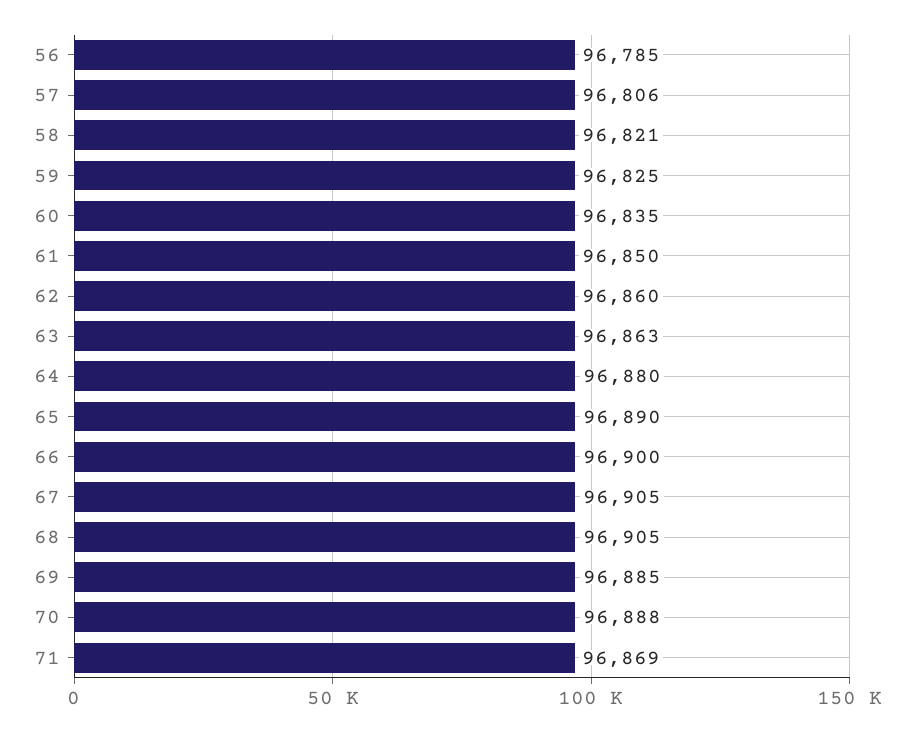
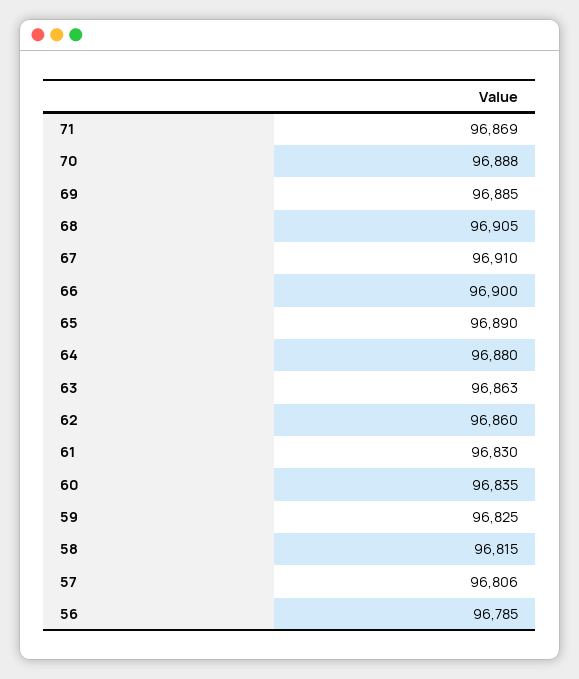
58: 96821 -> 96815
61: 96850 -> 96830
67: 96905 -> 96910

